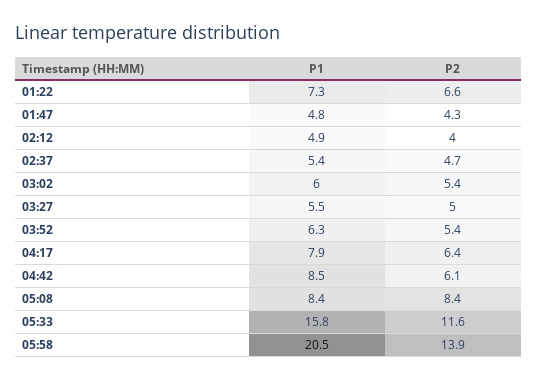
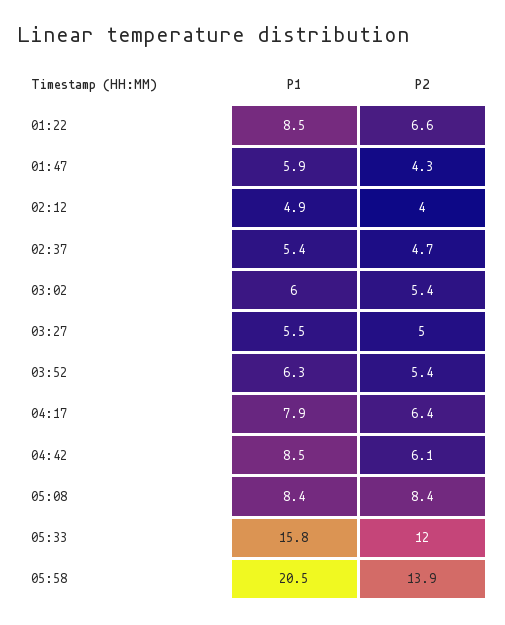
P1, 01:22: 7.3 -> 8.5
P1, 01:47: 4.8 -> 5.9
P2, 05:33: 11.6 -> 12

